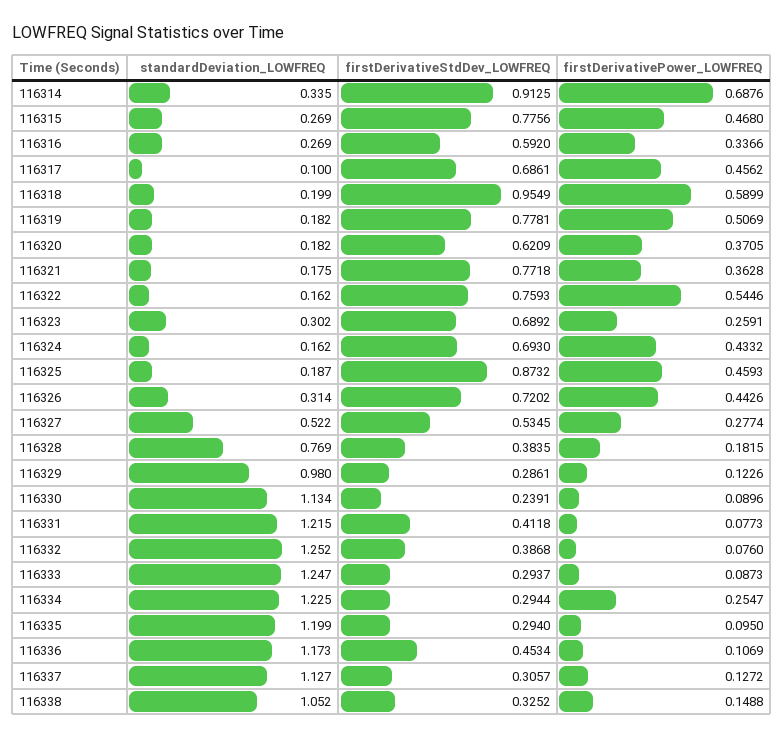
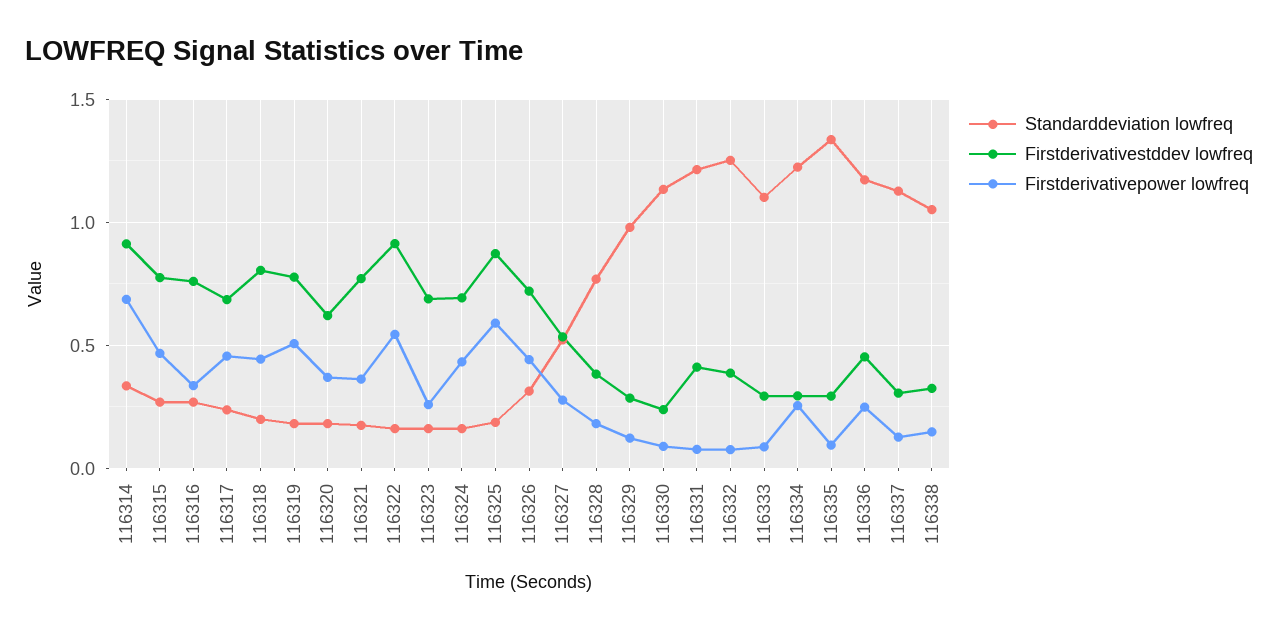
firstDerivativeStdDev_LOWFREQ, 116316: 0.592 -> 0.75
standardDeviation_LOWFREQ, 116317: 0.1 -> 0.25
firstDerivativeStdDev_LOWFREQ, 116318: 0.9549 -> 0.8
firstDerivativePower_LOWFREQ, 116318: 0.5899 -> 0.45
firstDerivativeStdDev_LOWFREQ, 116322: 0.7593 -> 0.9
standardDeviation_LOWFREQ, 116323: 0.302 -> 0.15
firstDerivativePower_LOWFREQ, 116325: 0.4593 -> 0.6
standardDeviation_LOWFREQ, 116333: 1.247 -> 1.1
standardDeviation_LOWFREQ, 116335: 1.199 -> 1.35
firstDerivativePower_LOWFREQ, 116336: 0.1069 -> 0.25

